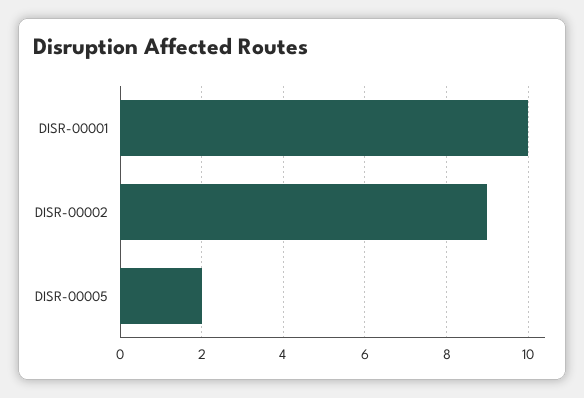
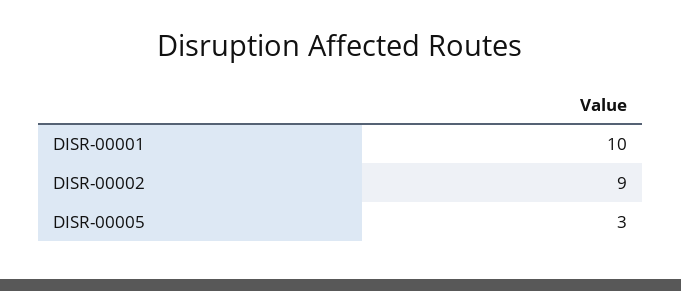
DISR-00005: 2 -> 3

